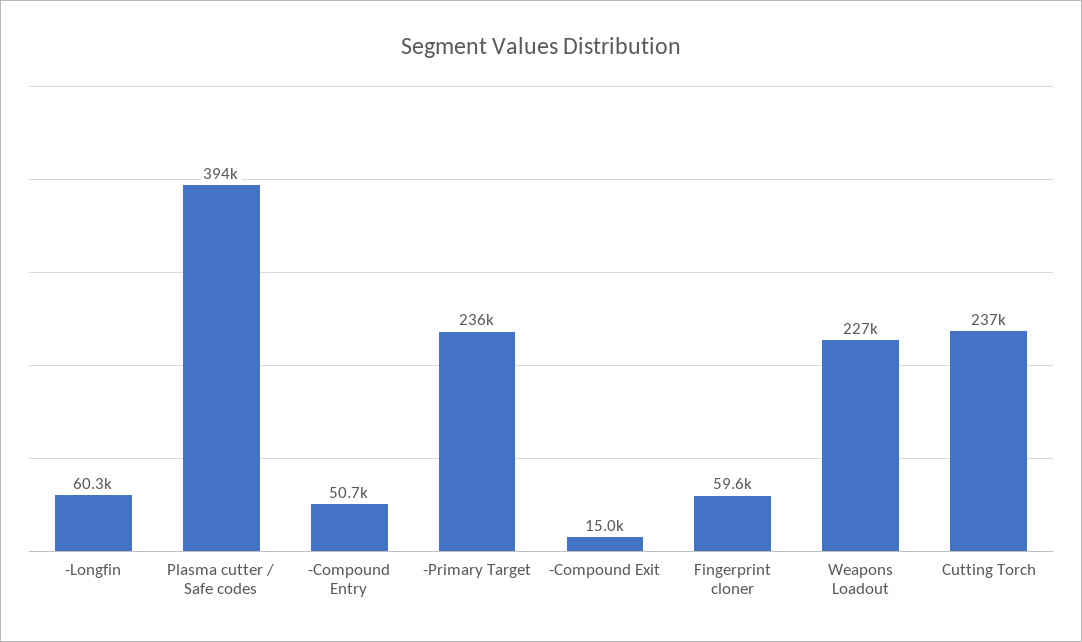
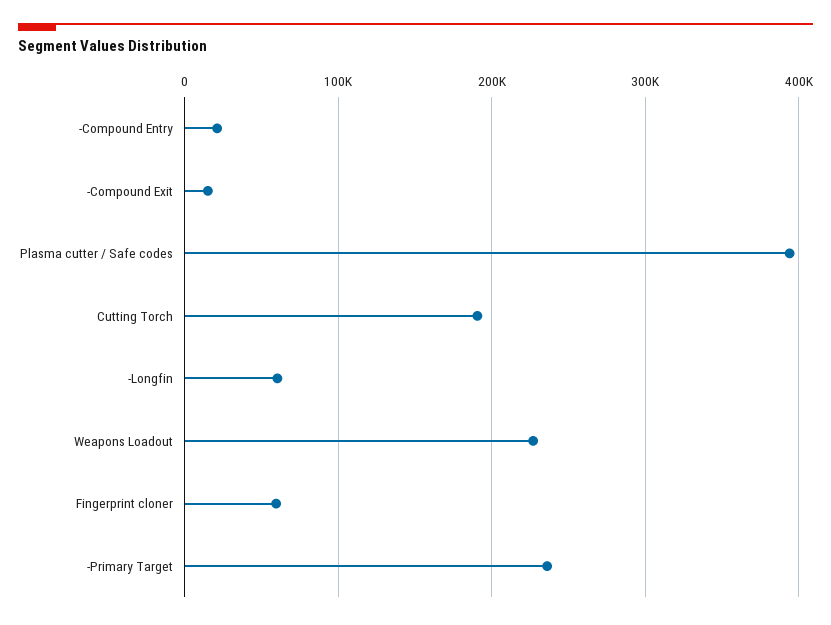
-Compound Entry: 50700 -> 20000
Cutting Torch: 237000 -> 190000

